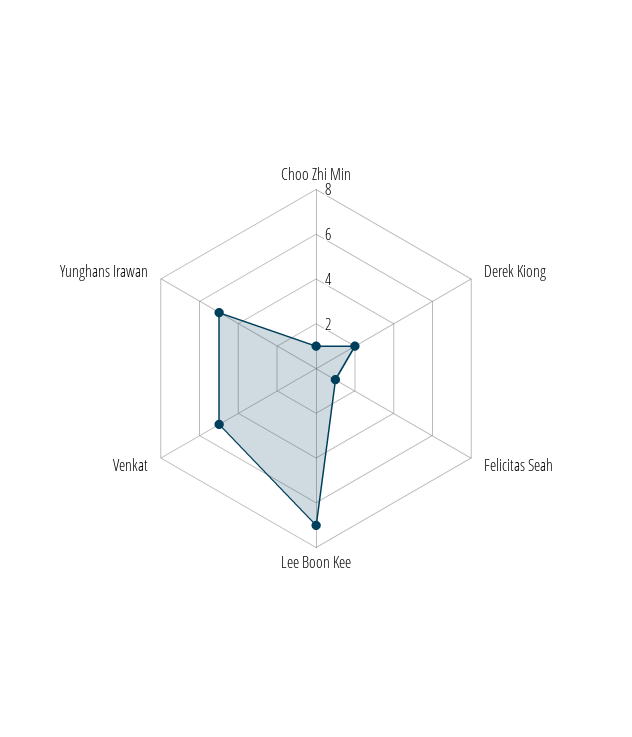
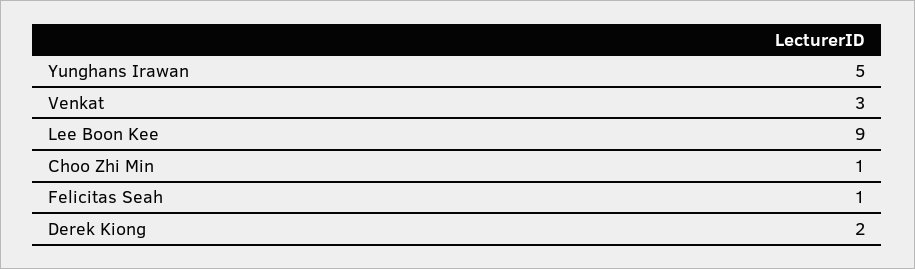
Lee Boon Kee: 7 -> 9
Venkat: 5 -> 3

